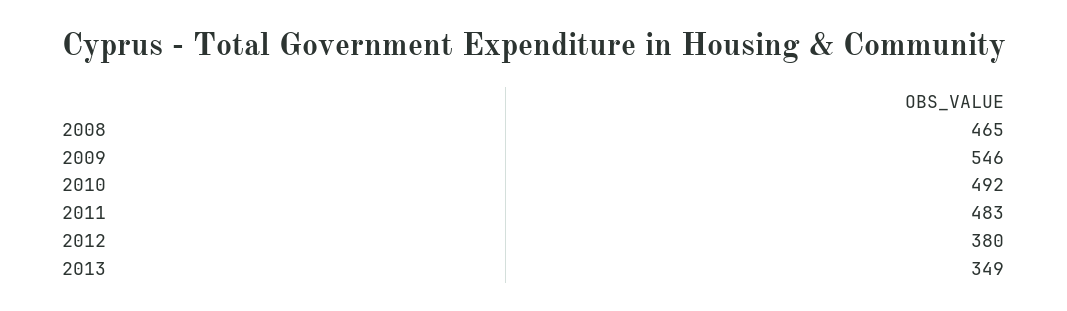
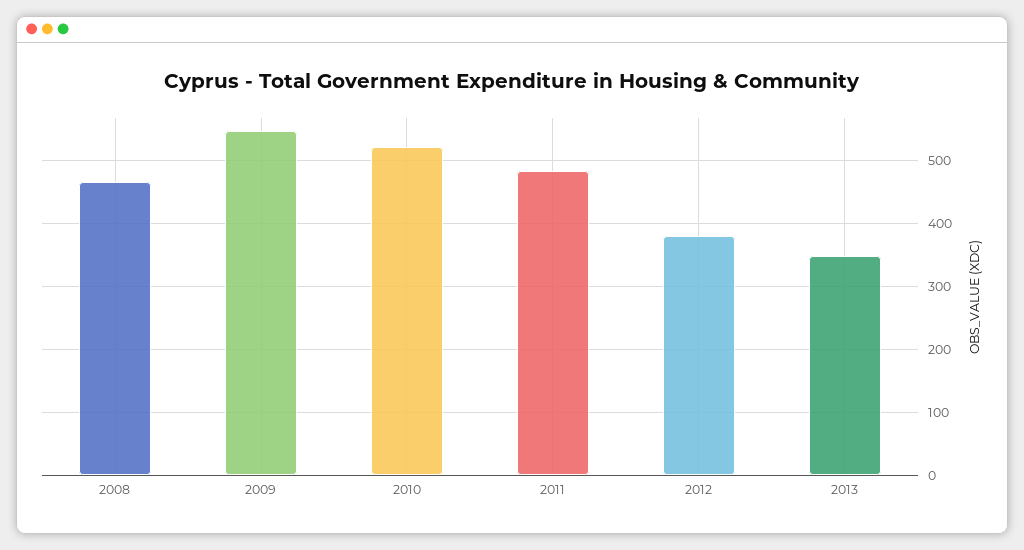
2010: 492 -> 520

